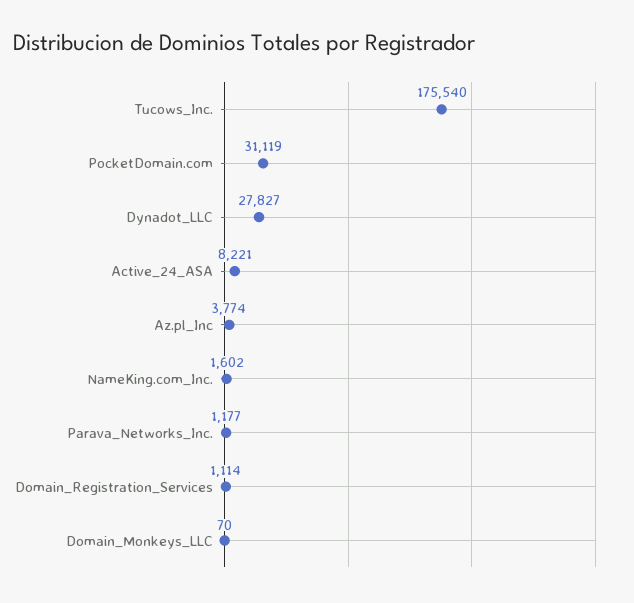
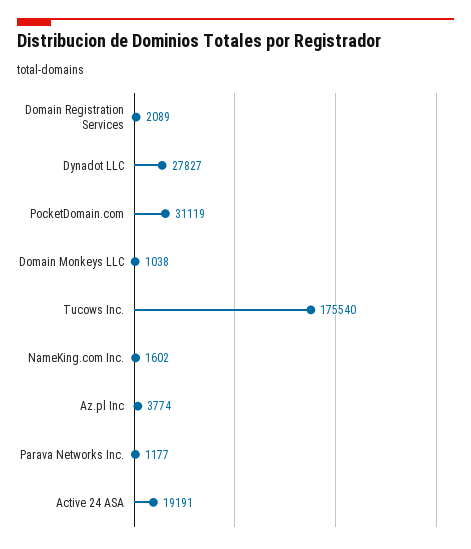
Active_24_ASA: 8221 -> 19191
Domain_Registration_Services: 1114 -> 2089
Domain_Monkeys_LLC: 70 -> 1038

